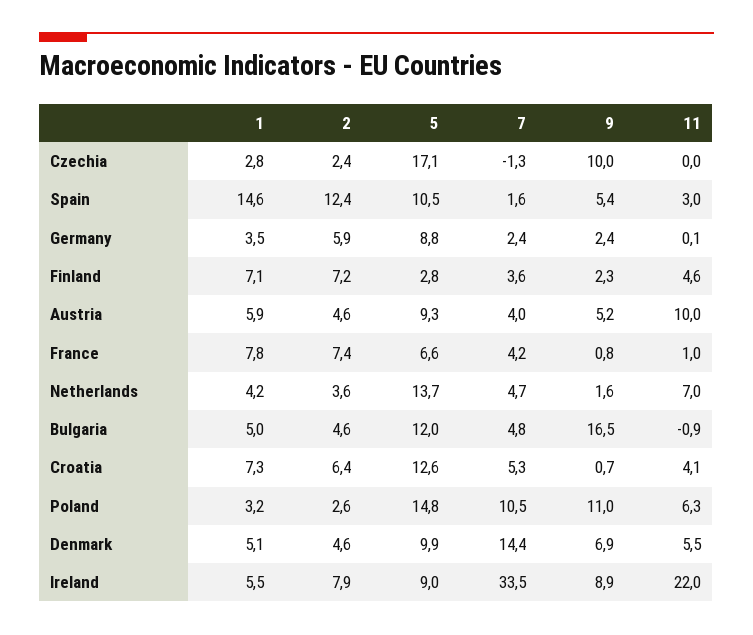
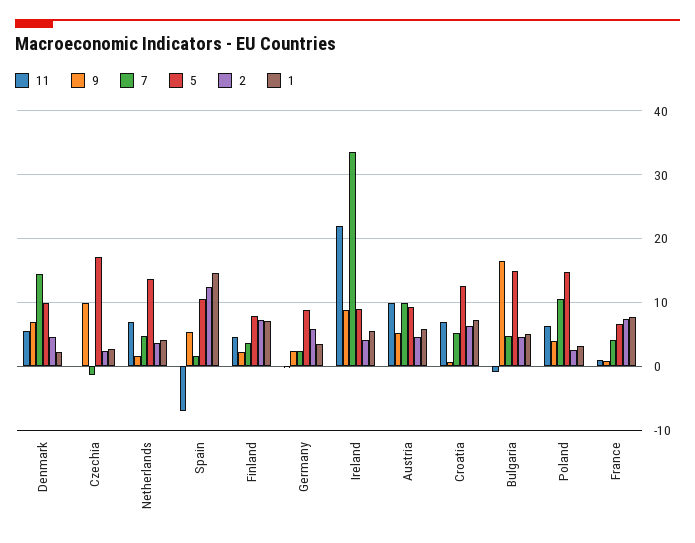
11, Spain: 3 -> -7
5, Finland: 2.8 -> 8
7, Austria: 4 -> 10
5, Bulgaria: 12 -> 15
11, Croatia: 4.1 -> 7
9, Poland: 11 -> 4
1, Denmark: 5.1 -> 2
2, Ireland: 7.9 -> 4

